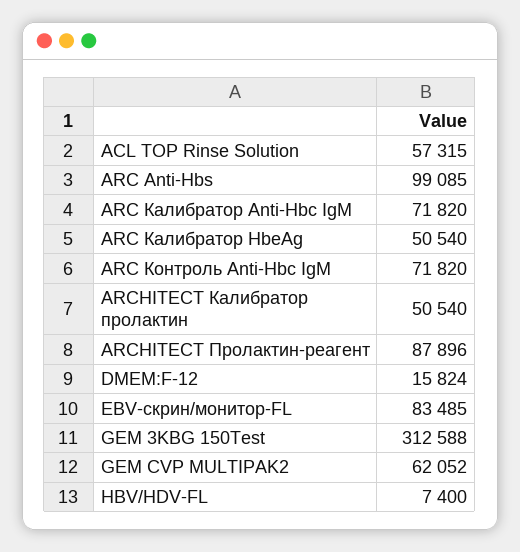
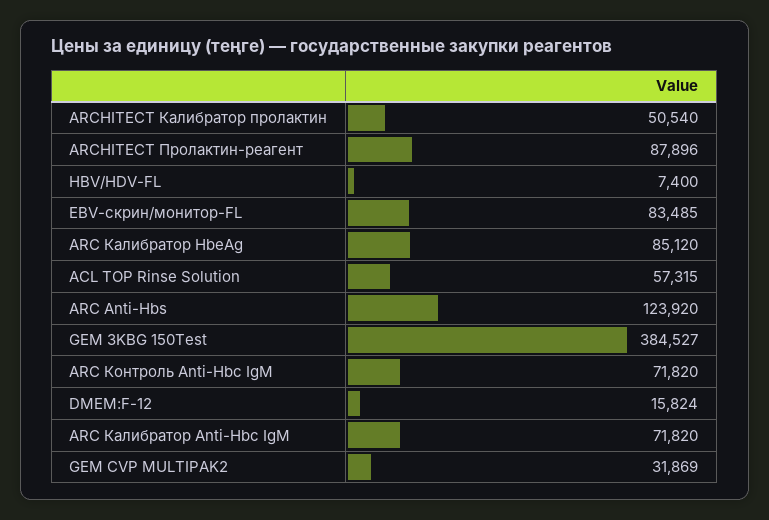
ARC Anti-Hbs: 99085 -> 123920
ARC Калибратор HbeAg: 50540 -> 85120
GEM 3KBG 150Test: 312588 -> 384527
GEM CVP MULTIPAK2: 62052 -> 31869

